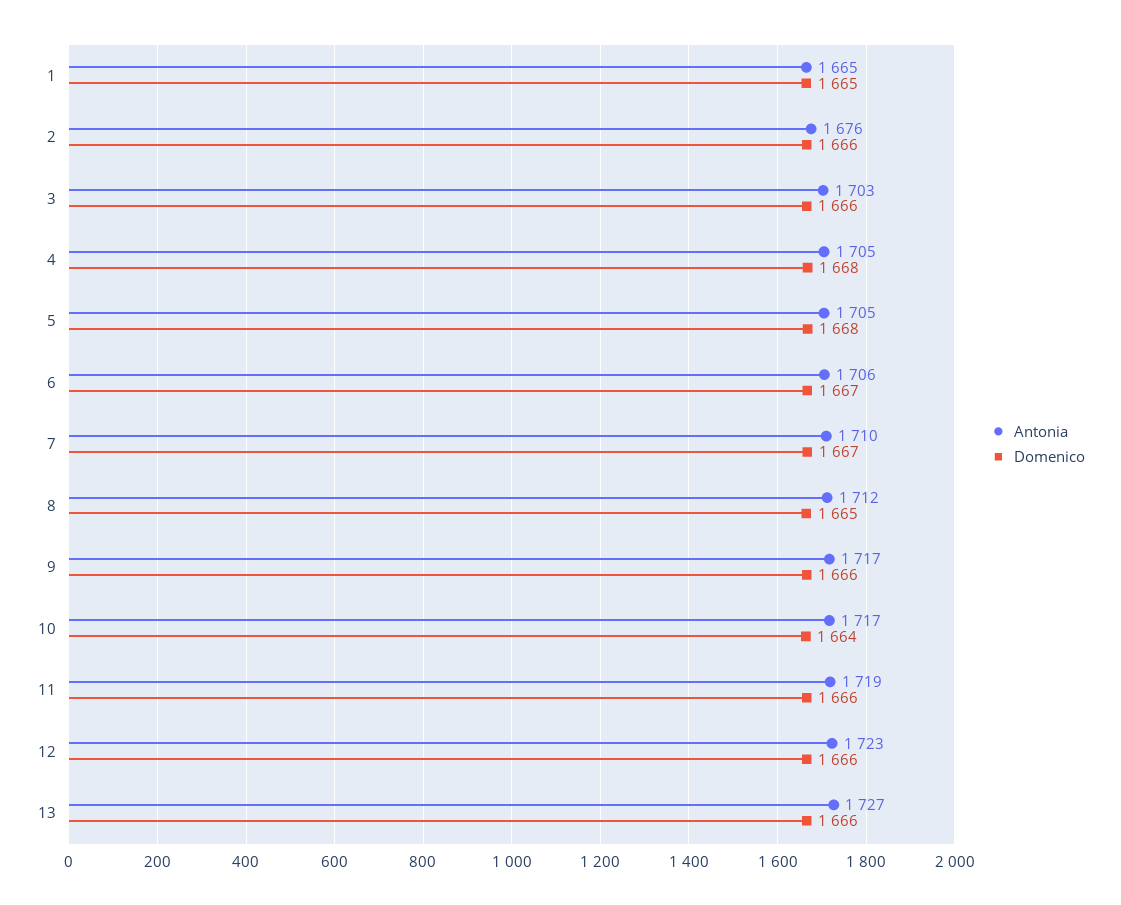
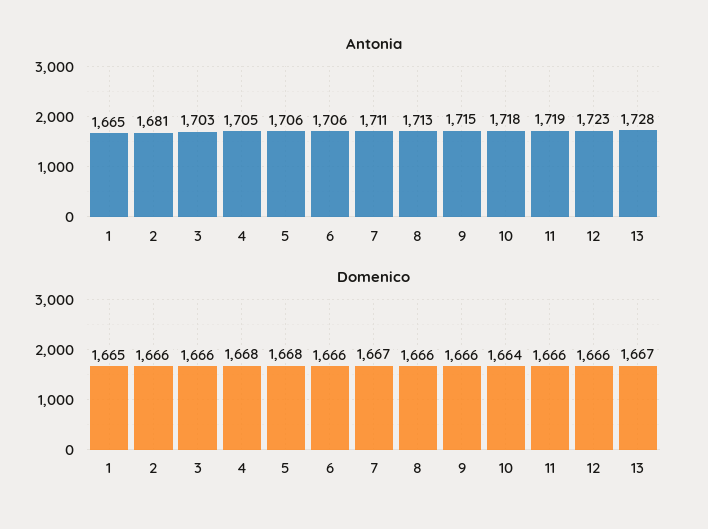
Antonia, 2: 1676 -> 1681
Antonia, 5: 1705 -> 1706
Domenico, 6: 1667 -> 1666
Antonia, 7: 1710 -> 1711
Antonia, 8: 1712 -> 1713
Domenico, 8: 1665 -> 1666
Antonia, 9: 1717 -> 1715
Antonia, 10: 1717 -> 1718
Antonia, 13: 1727 -> 1728
Domenico, 13: 1666 -> 1667

